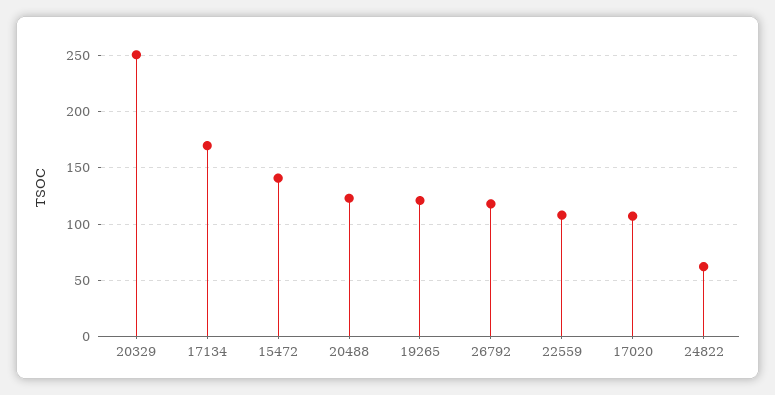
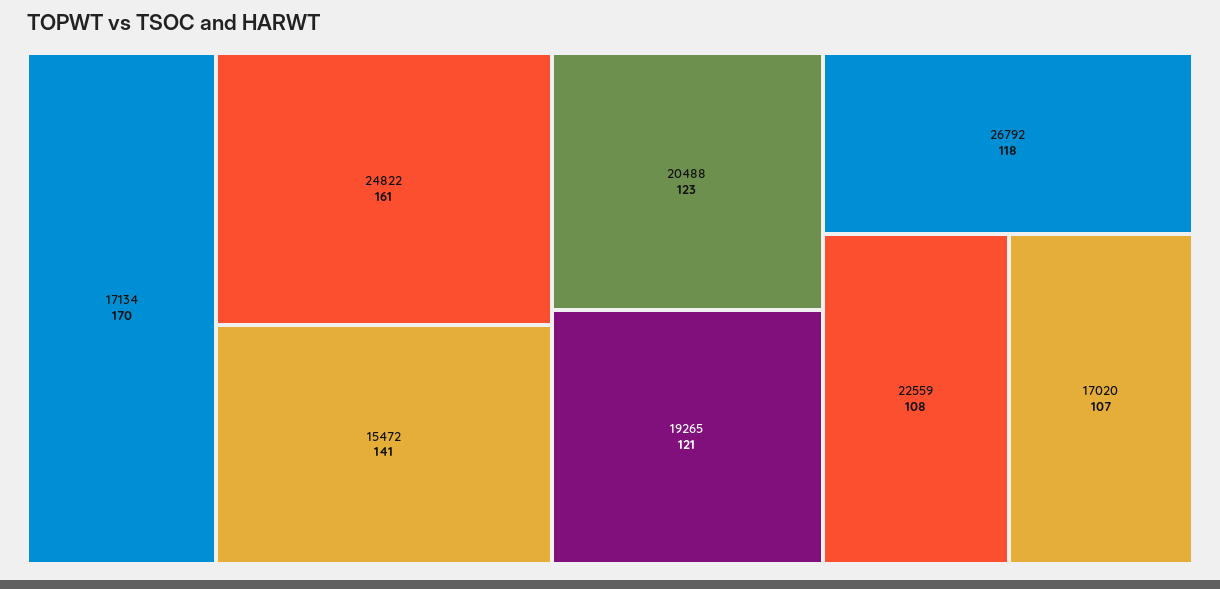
20329: 250 -> none
24822: 60 -> 161

